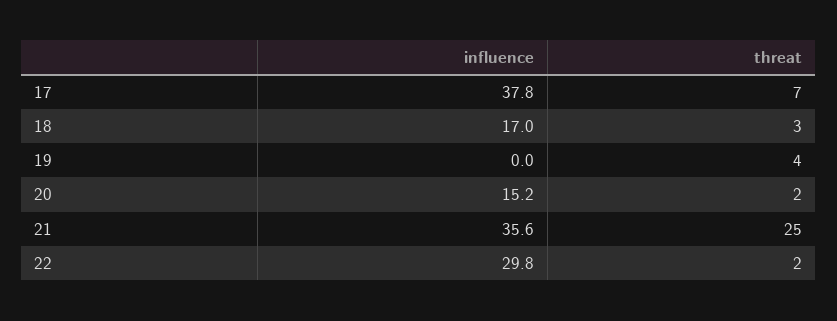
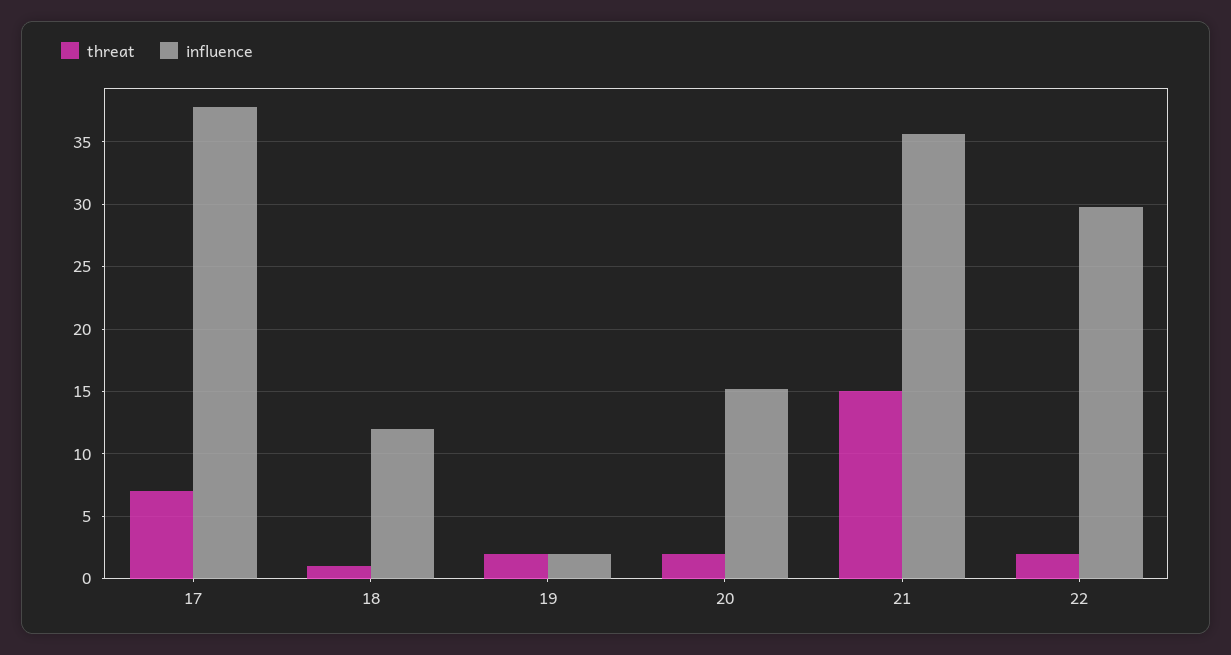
influence, 18: 17 -> 12
threat, 18: 3 -> 1
influence, 19: 0 -> 2
threat, 19: 4 -> 2
threat, 21: 25 -> 15

